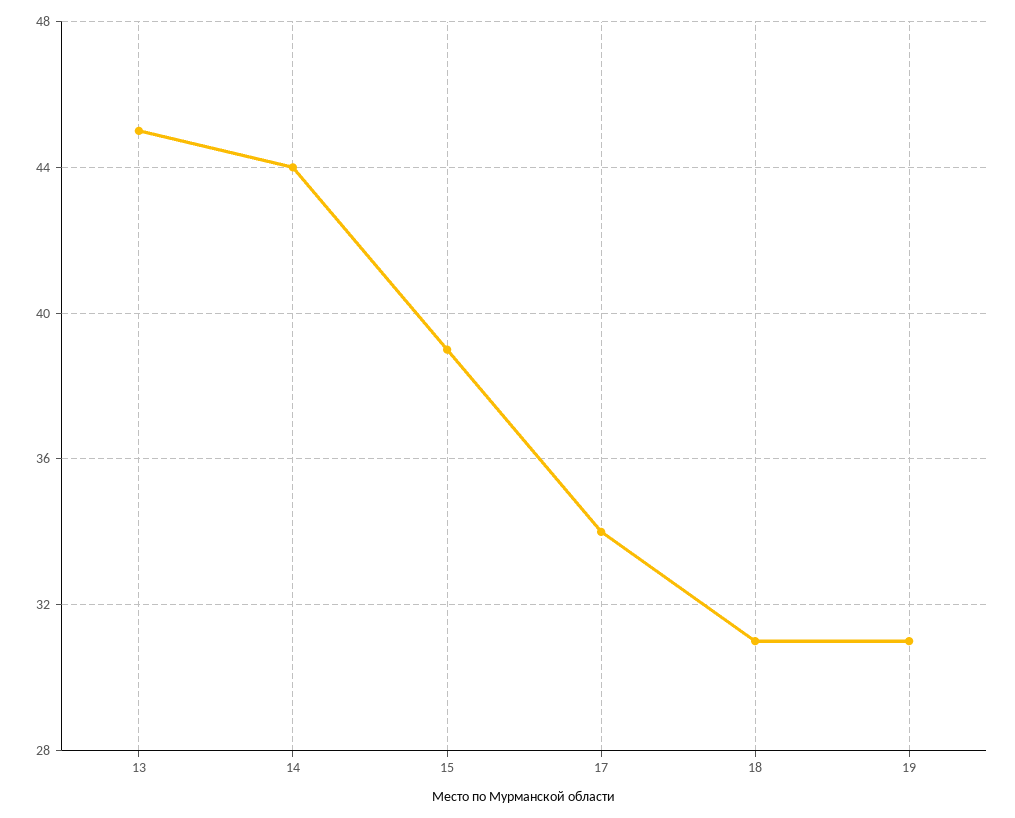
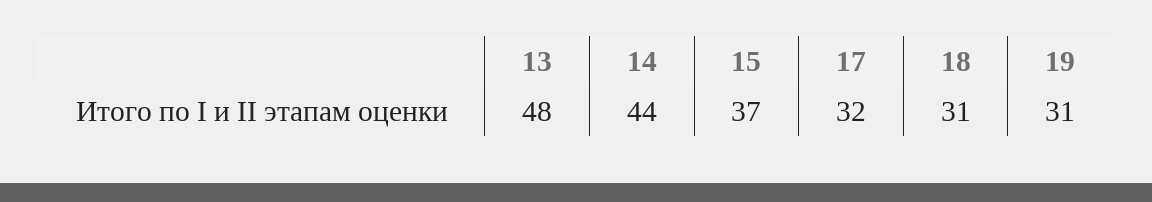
13: 45 -> 48
15: 39 -> 37
17: 34 -> 32

